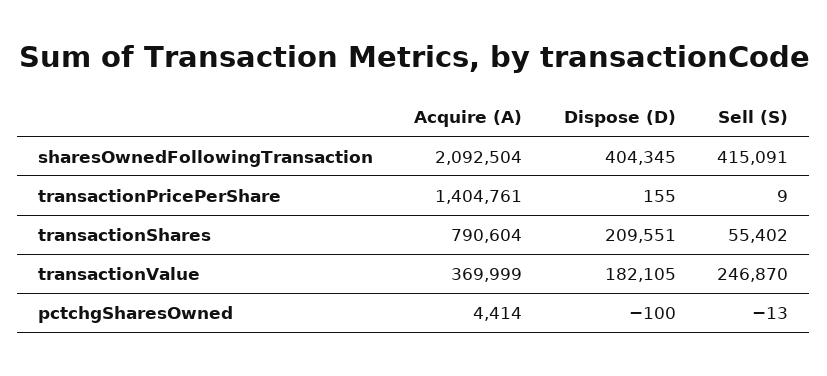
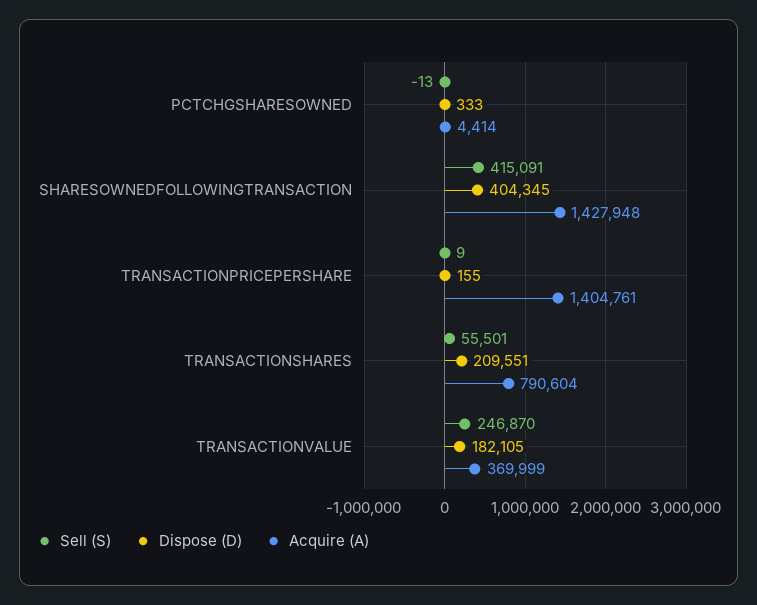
Acquire (A), sharesOwnedFollowingTransaction: 2092504 -> 1427948
Sell (S), transactionShares: 55402 -> 55501
Dispose (D), pctchgSharesOwned: -100 -> 333

